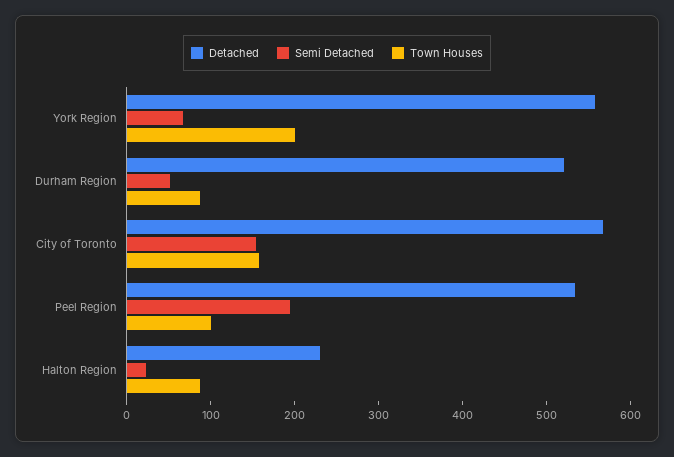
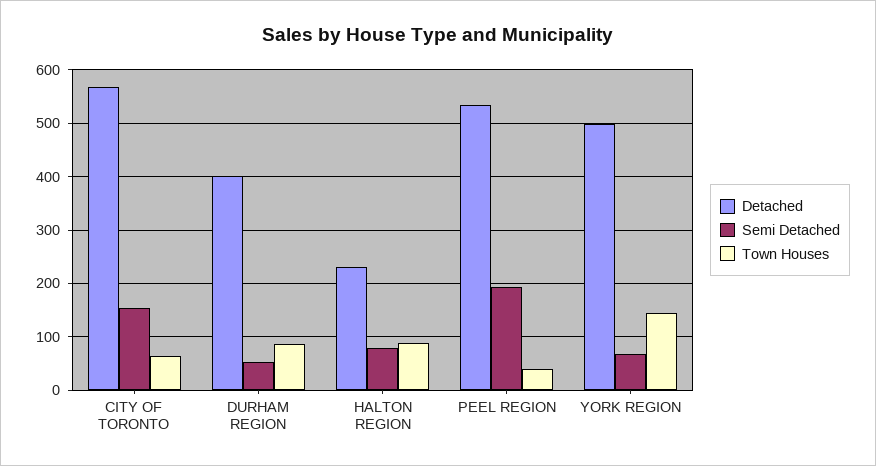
Detached, York Region: 560 -> 500
Town Houses, York Region: 200 -> 140
Detached, Durham Region: 520 -> 400
Town Houses, City of Toronto: 160 -> 60
Town Houses, Peel Region: 100 -> 40
Semi Detached, Halton Region: 20 -> 80

